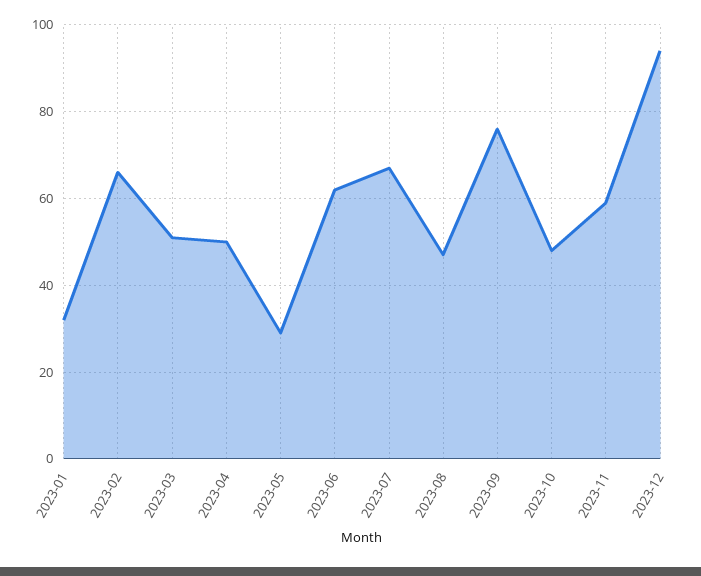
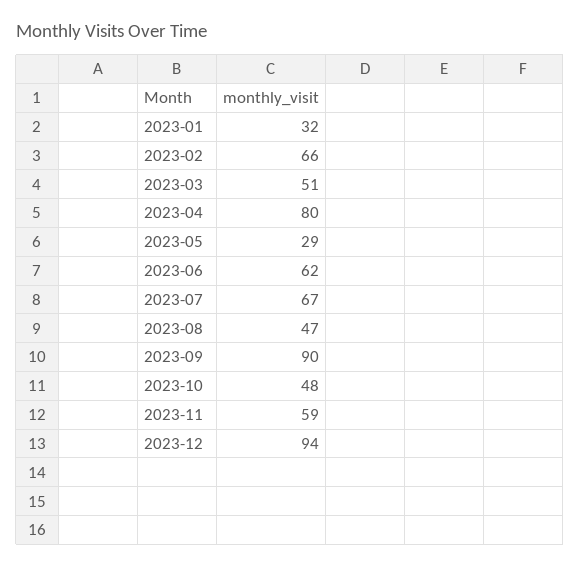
2023-04: 50 -> 80
2023-09: 75 -> 90

